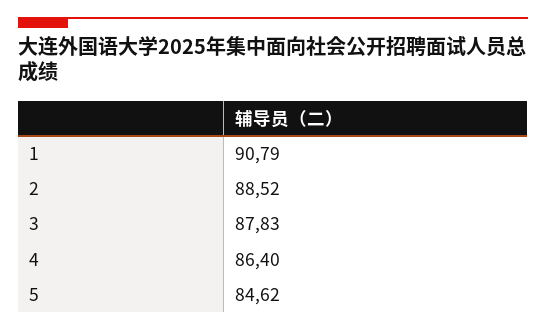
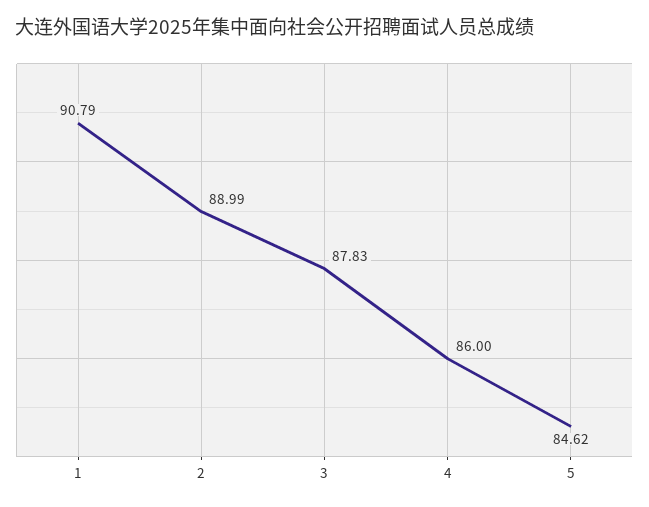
2: 88.52 -> 88.99
4: 86.4 -> 86

